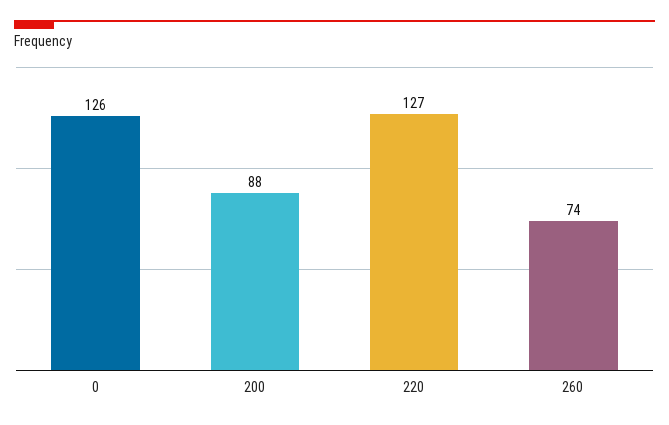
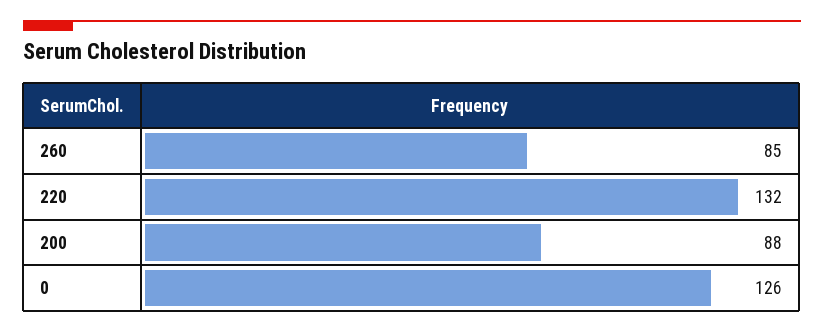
220: 127 -> 132
260: 74 -> 85

